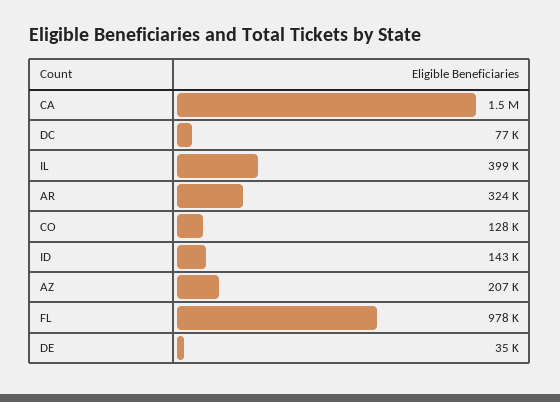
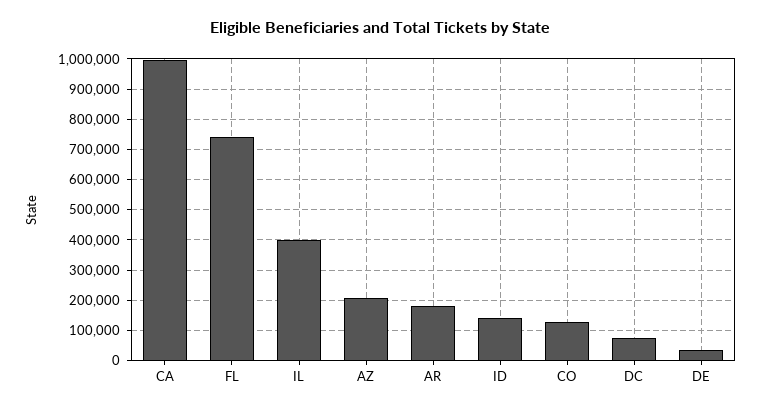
CA: 1500000 -> 1000000
AR: 324000 -> 180000
FL: 978000 -> 740000

